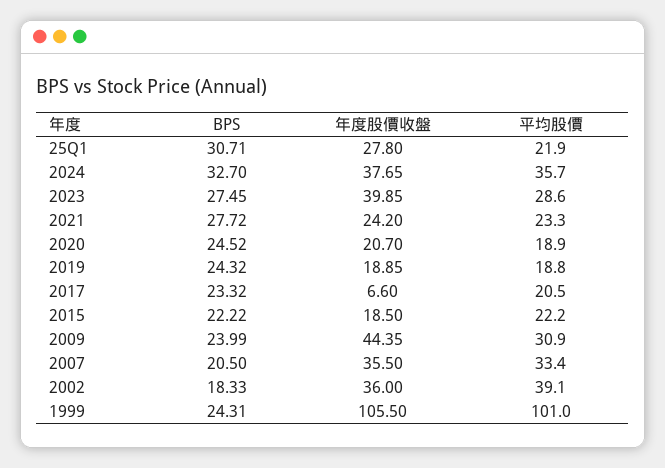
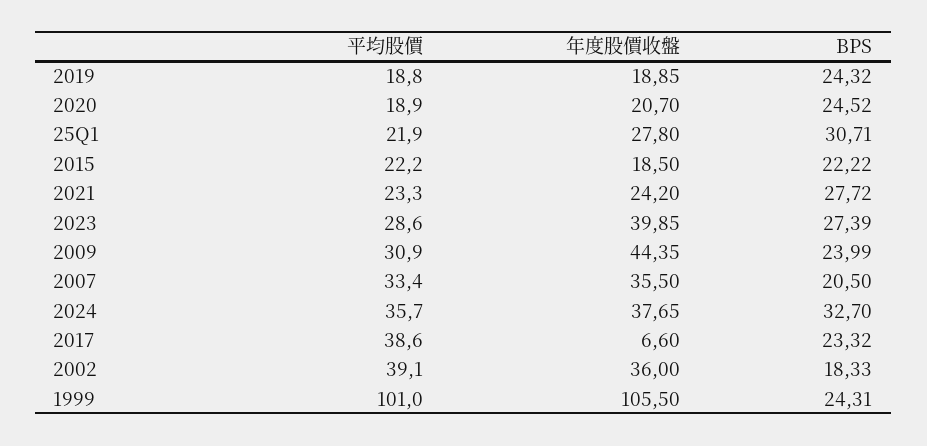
BPS, 2023: 27.45 -> 27.39
平均股價, 2017: 20.5 -> 38.6

